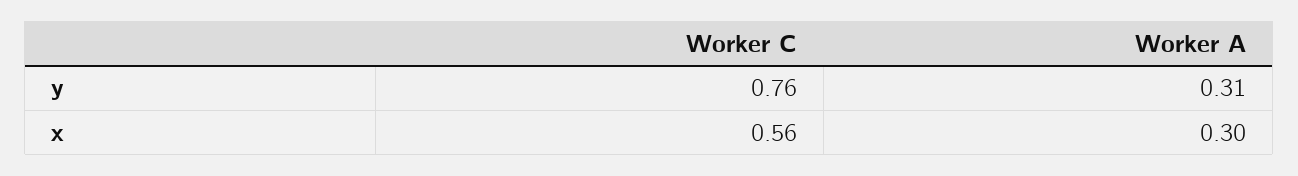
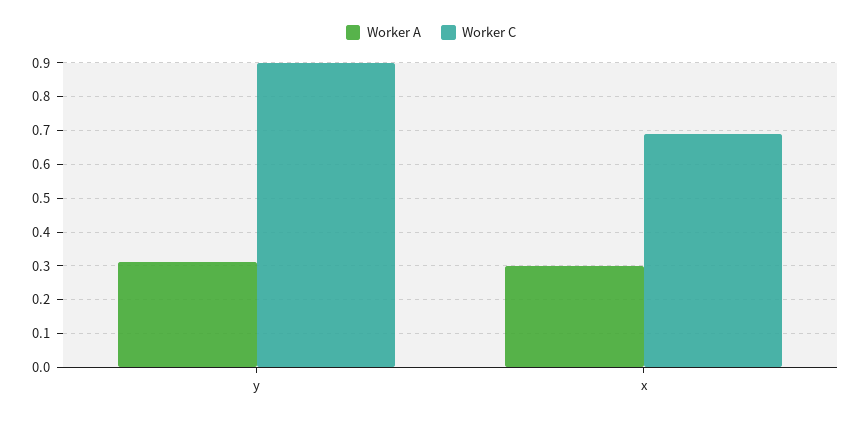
Worker C, y: 0.76 -> 0.9
Worker C, x: 0.56 -> 0.7

